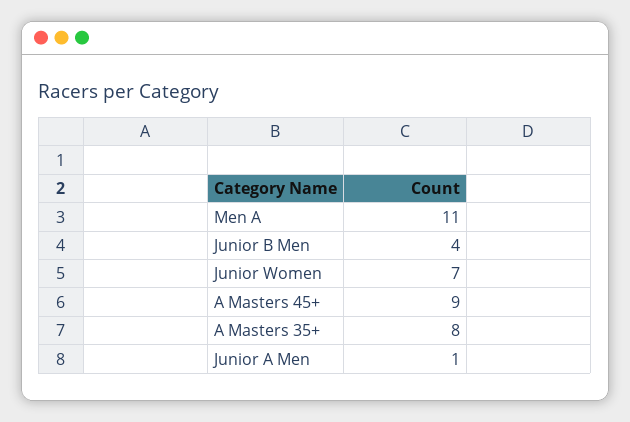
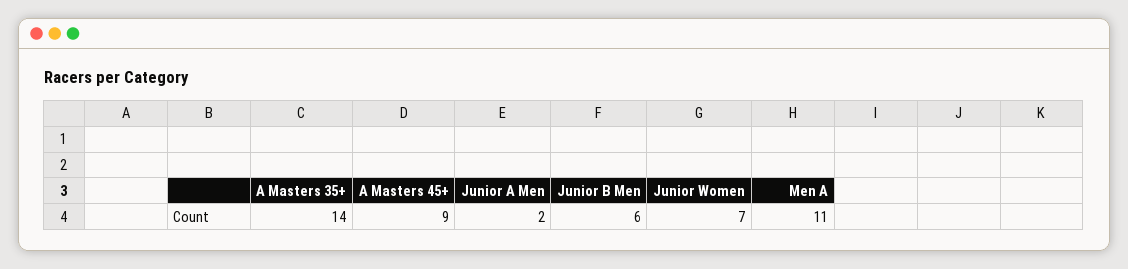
Junior B Men: 4 -> 6
A Masters 35+: 8 -> 14
Junior A Men: 1 -> 2

